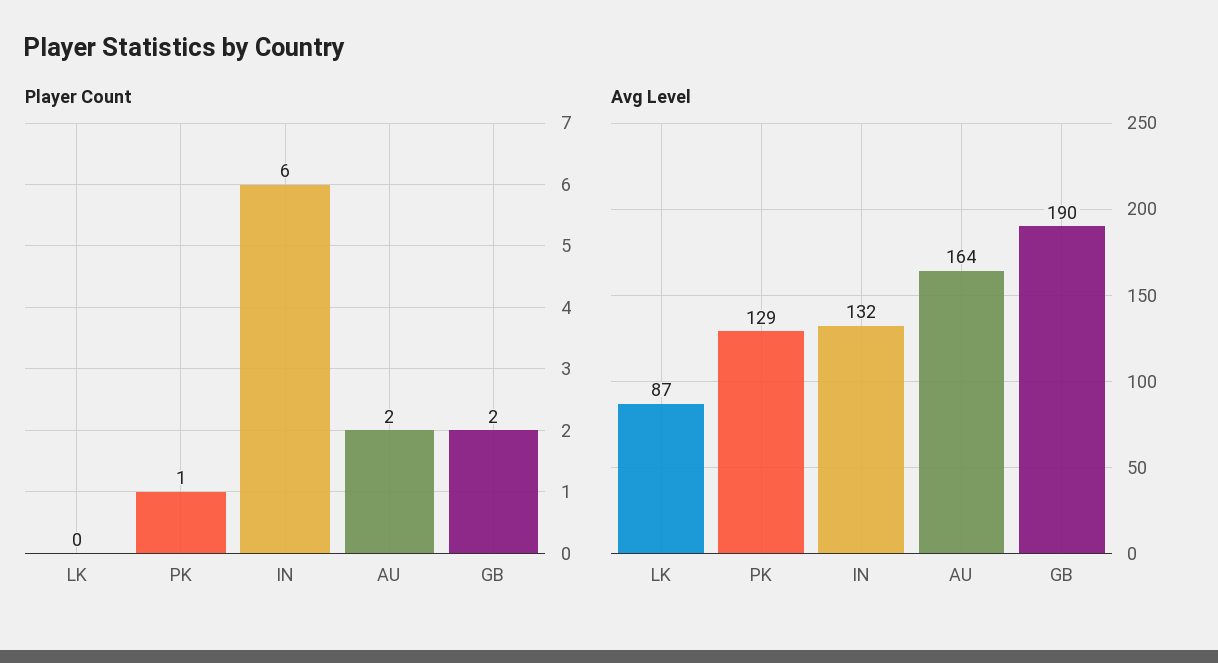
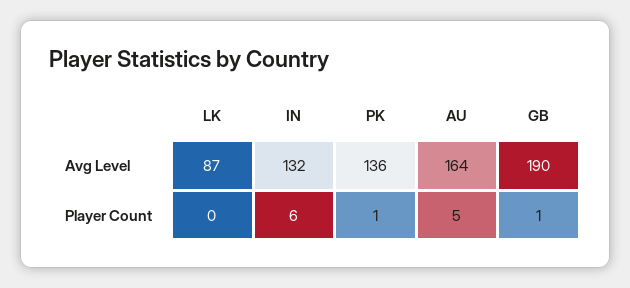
Player Count, AU: 2 -> 5
Player Count, GB: 2 -> 1
Avg Level, PK: 129 -> 136

